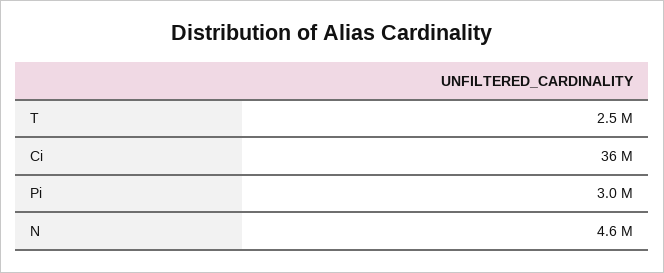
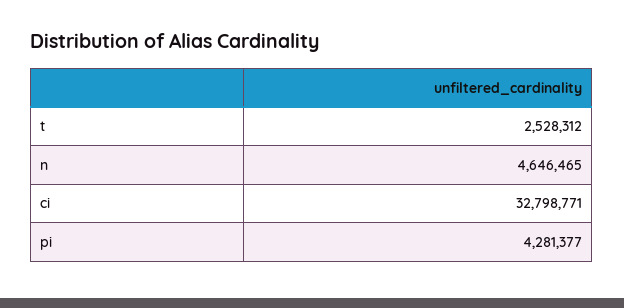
Ci: 36000000 -> 32798771
Pi: 3000000 -> 4281377

